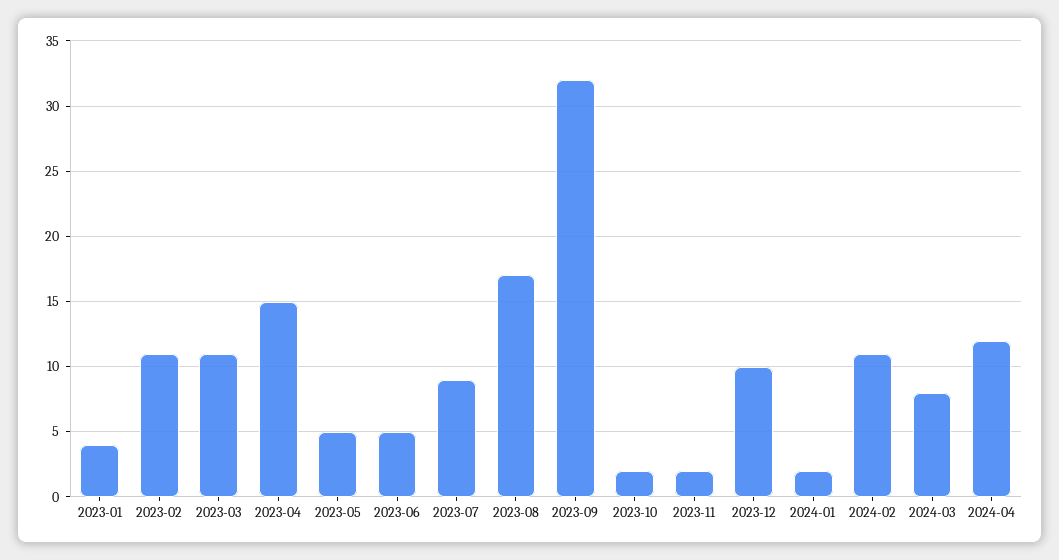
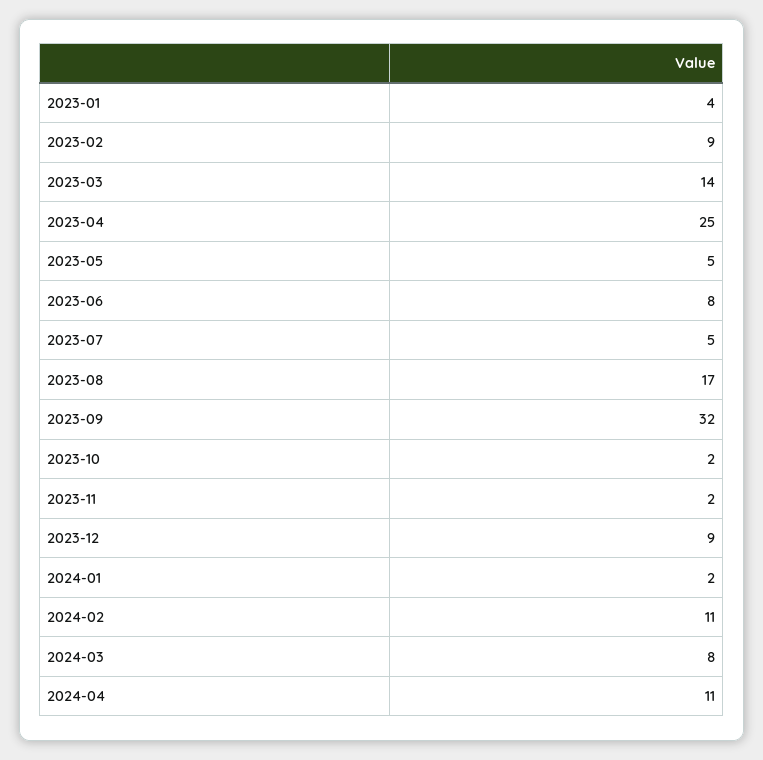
2023-02: 11 -> 9
2023-03: 11 -> 14
2023-04: 15 -> 25
2023-06: 5 -> 8
2023-07: 9 -> 5
2023-12: 10 -> 9
2024-04: 12 -> 11

